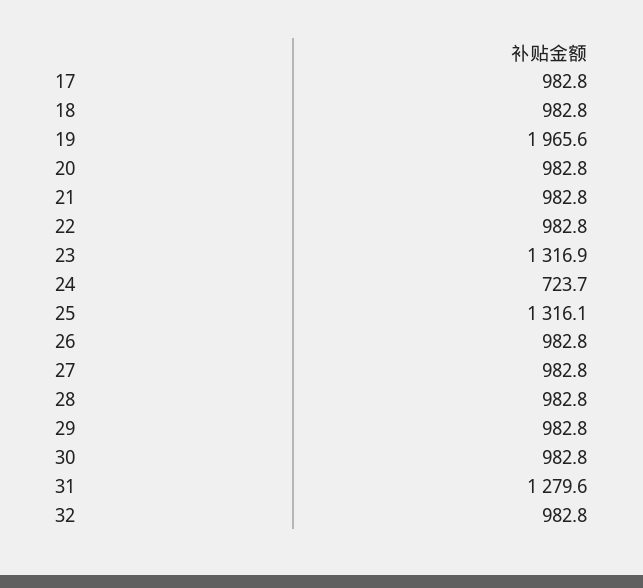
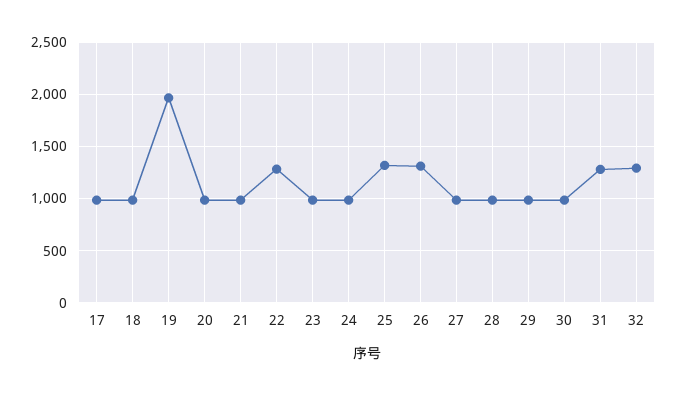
22: 982.8 -> 1300
23: 1316.9 -> 1000
24: 723.7 -> 1000
26: 982.8 -> 1300
32: 982.8 -> 1300

